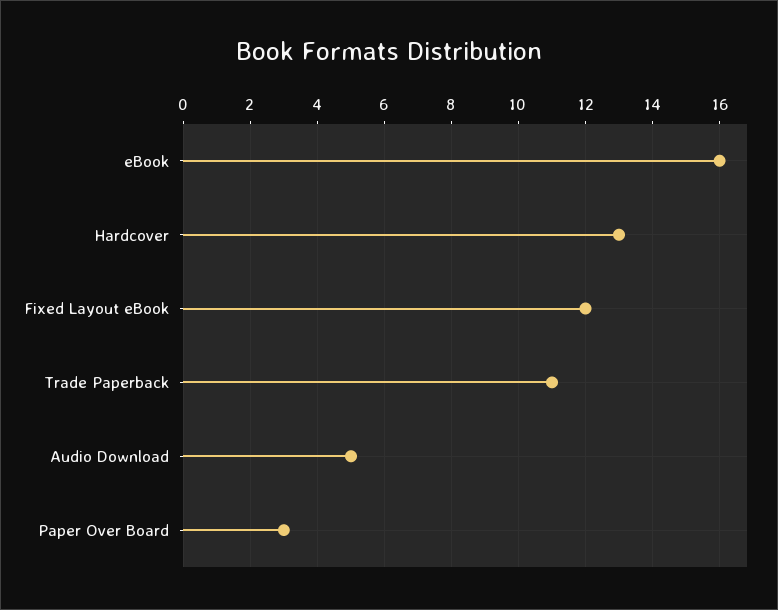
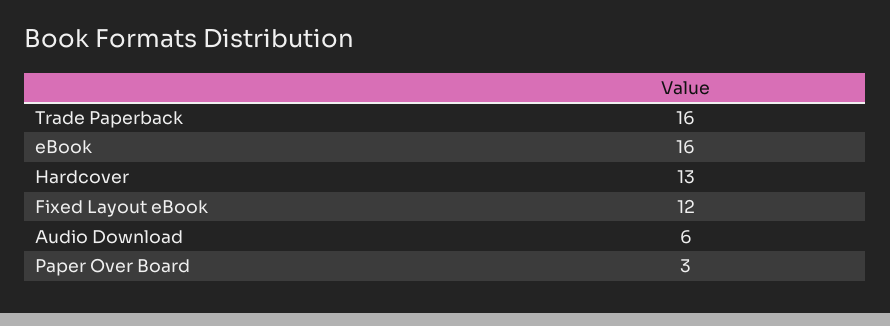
Trade Paperback: 11 -> 16
Audio Download: 5 -> 6

